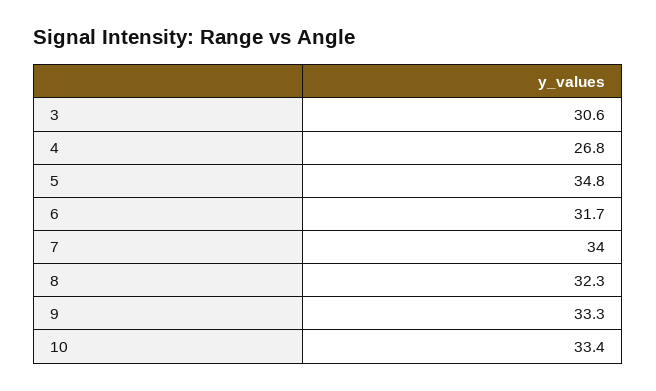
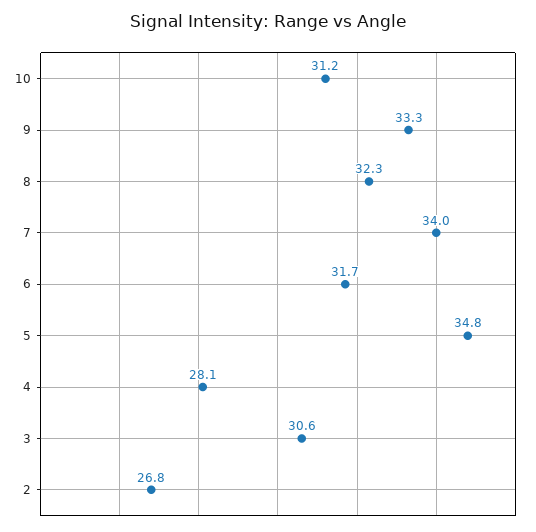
4: 26.8 -> 28.1
10: 33.4 -> 31.2
2: none -> 26.8

